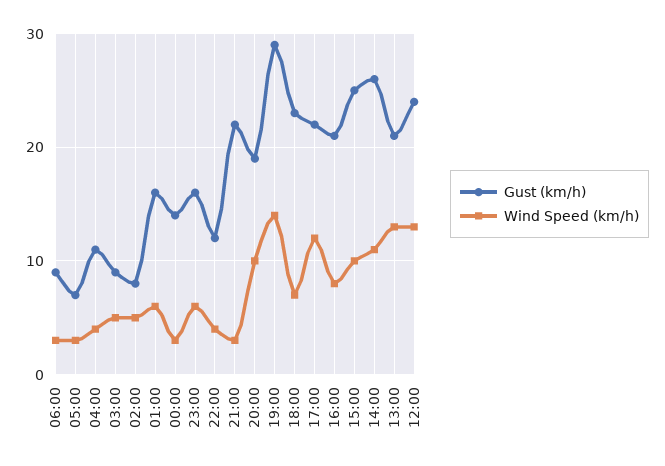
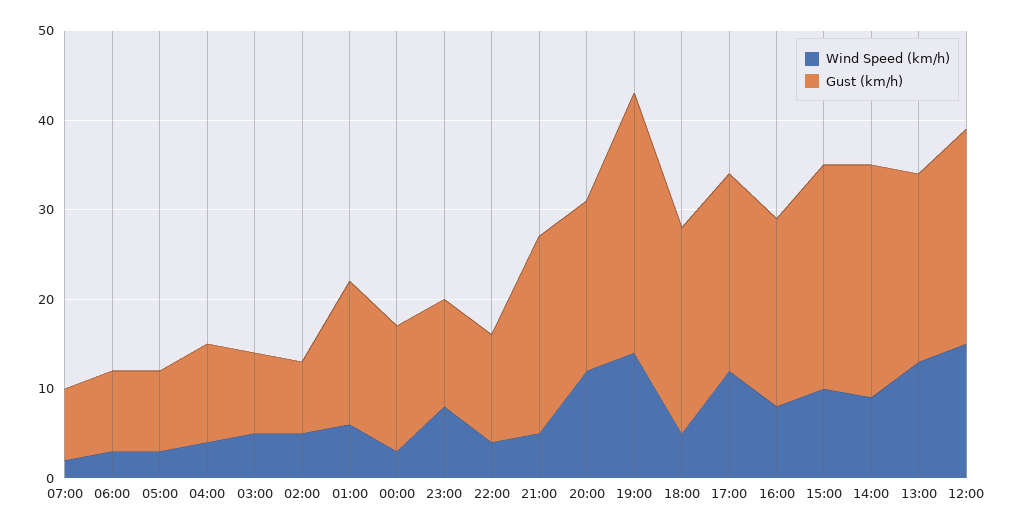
Gust (km/h), 05:00: 7 -> 9
Gust (km/h), 23:00: 16 -> 12
Wind Speed (km/h), 23:00: 6 -> 8
Wind Speed (km/h), 21:00: 3 -> 5
Wind Speed (km/h), 20:00: 10 -> 12
Wind Speed (km/h), 18:00: 7 -> 5
Wind Speed (km/h), 14:00: 11 -> 9
Wind Speed (km/h), 12:00: 13 -> 15
Wind Speed (km/h), 07:00: none -> 2
Gust (km/h), 07:00: none -> 8

